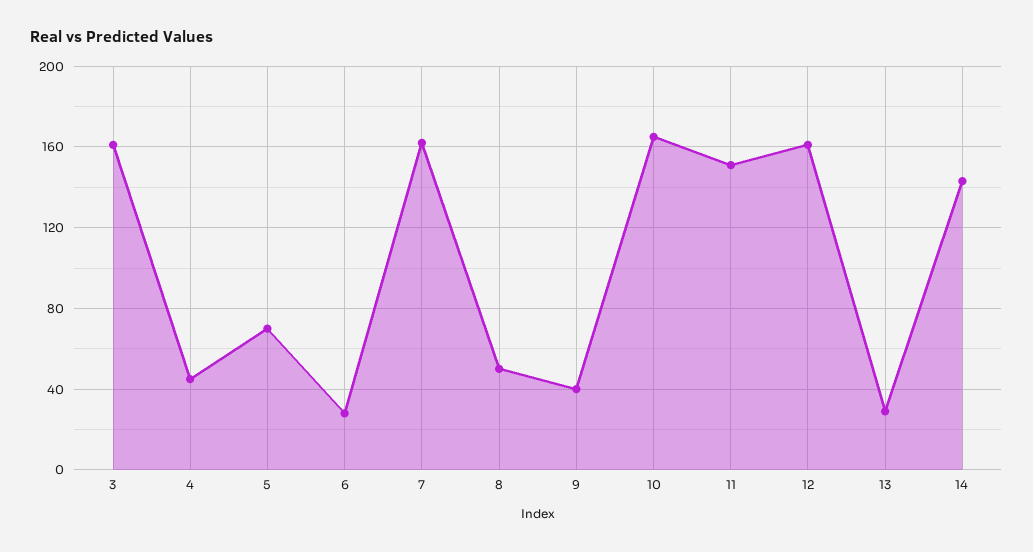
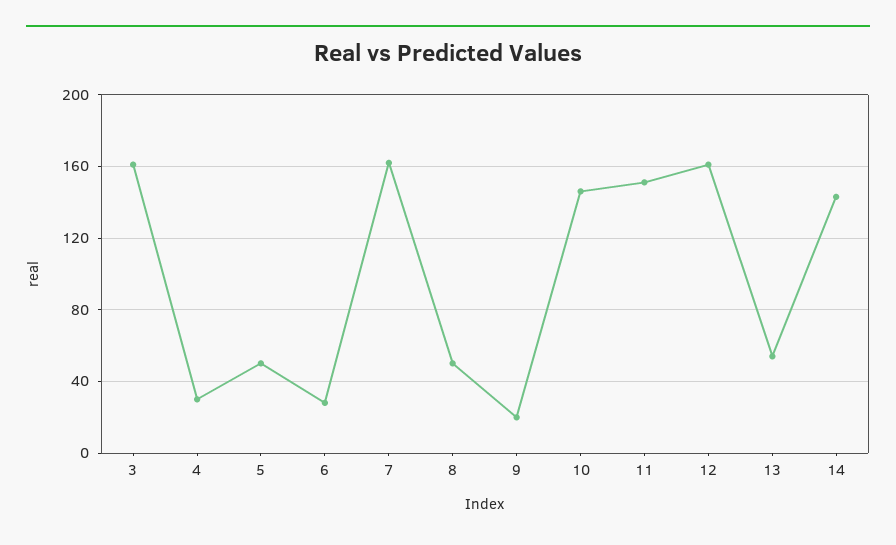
4: 45 -> 30
5: 70 -> 50
9: 40 -> 20
10: 165 -> 145
13: 30 -> 55

